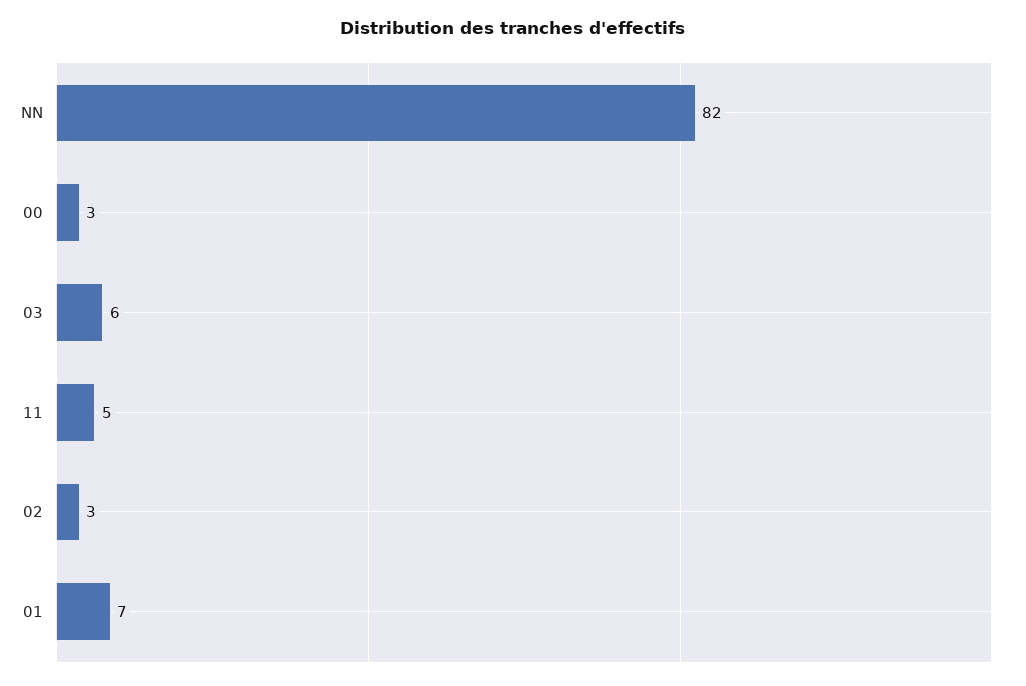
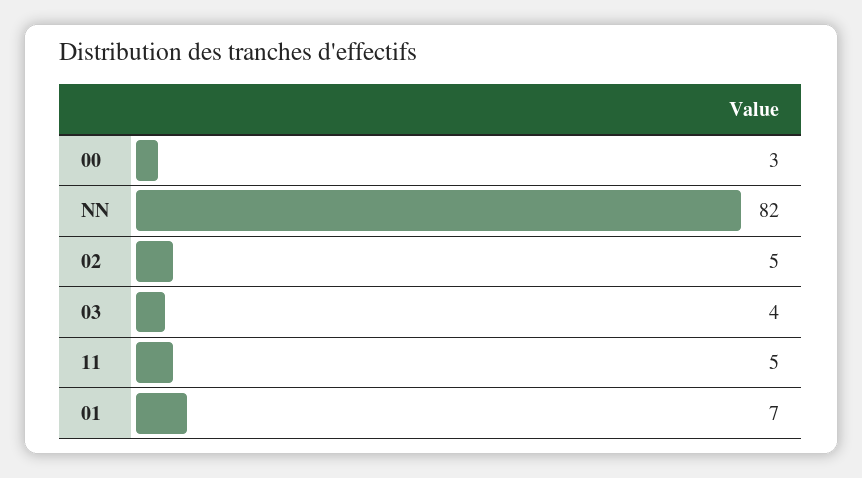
03: 6 -> 4
02: 3 -> 5

